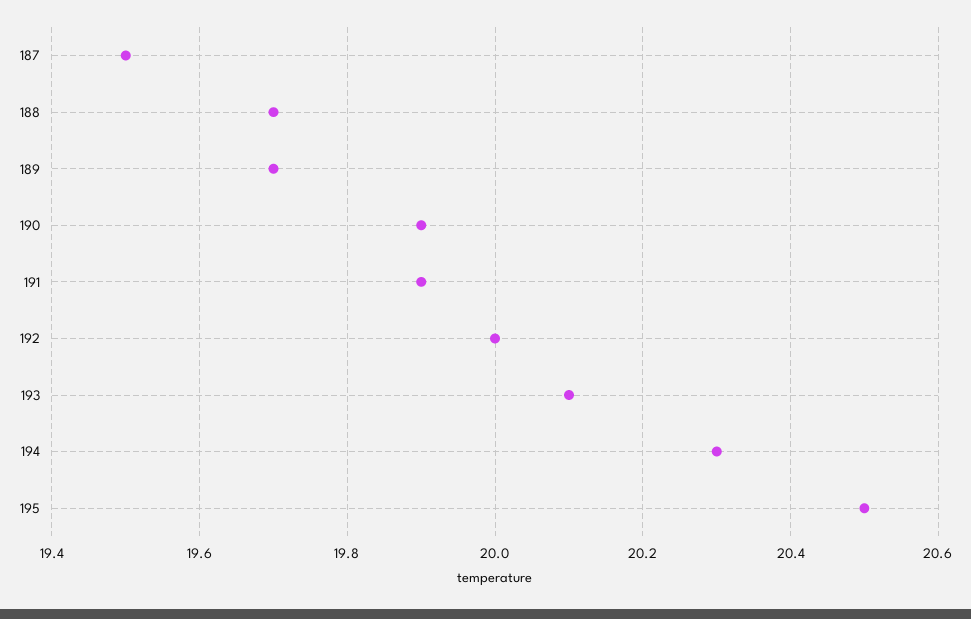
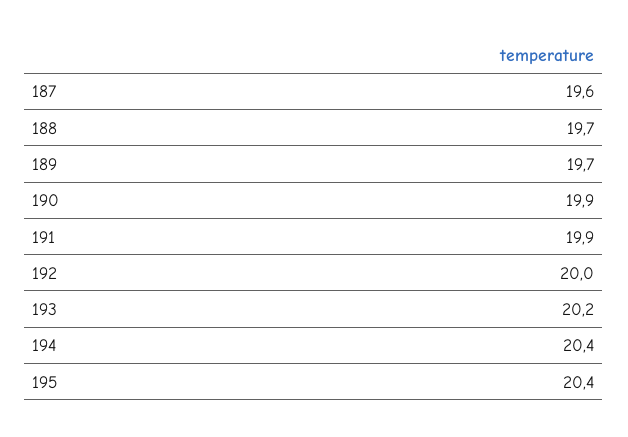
187: 19.5 -> 19.6
193: 20.1 -> 20.2
194: 20.3 -> 20.4
195: 20.5 -> 20.4

